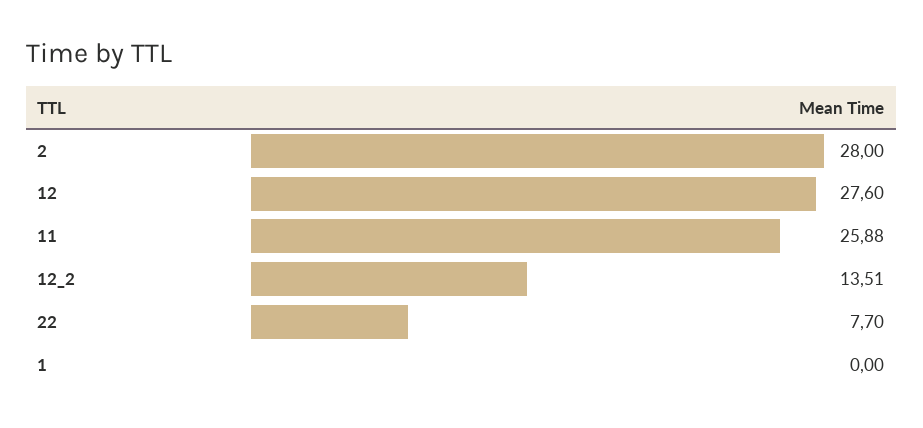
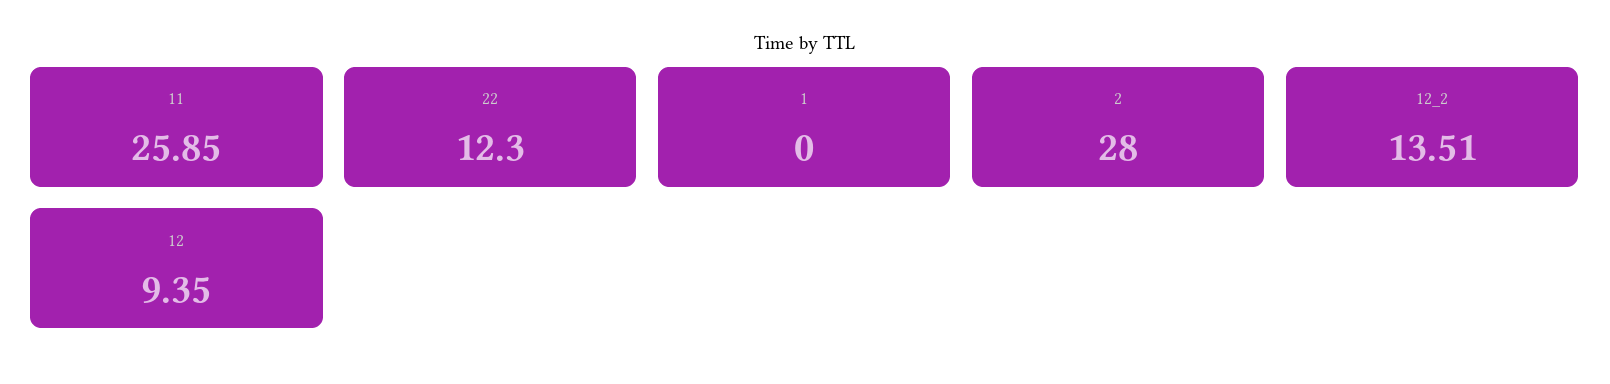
12: 27.6 -> 9.35
11: 25.88 -> 25.85
22: 7.7 -> 12.3

